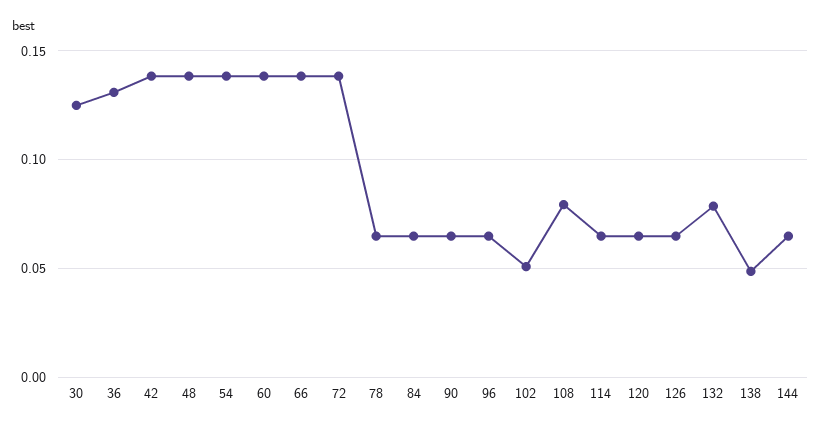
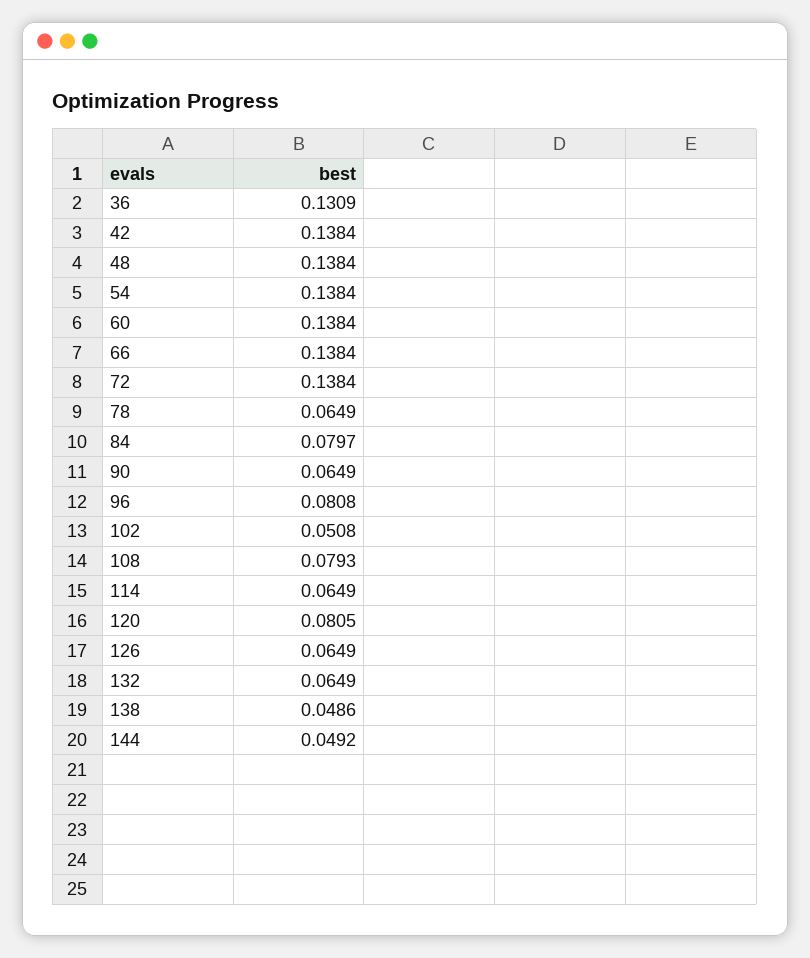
30: 0.125 -> none
84: 0.065 -> 0.0797
96: 0.065 -> 0.0808
120: 0.065 -> 0.0805
132: 0.08 -> 0.0649
144: 0.065 -> 0.0492

